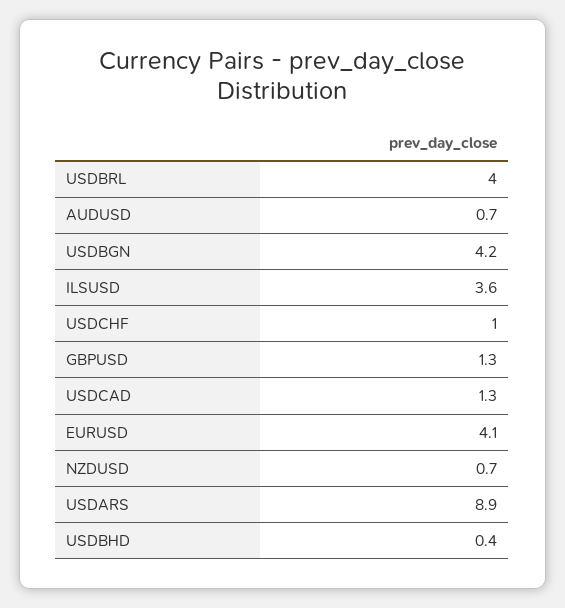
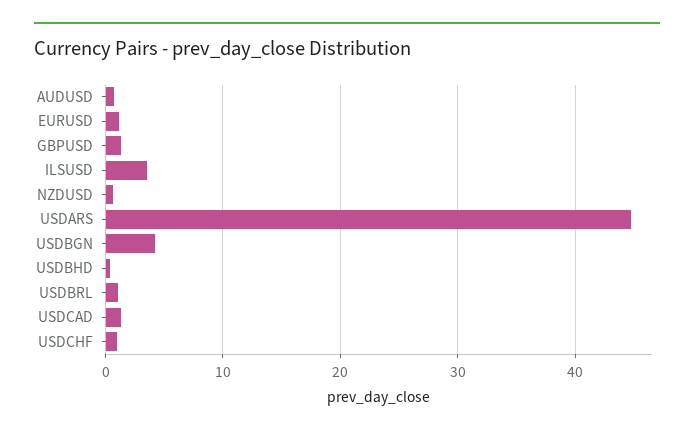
USDBRL: 4 -> 1
EURUSD: 4.1 -> 1
USDARS: 8.9 -> 45

